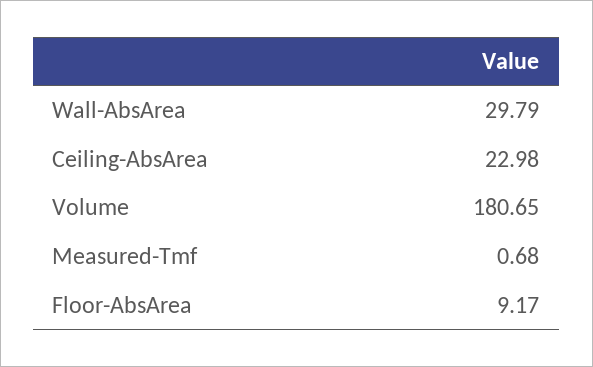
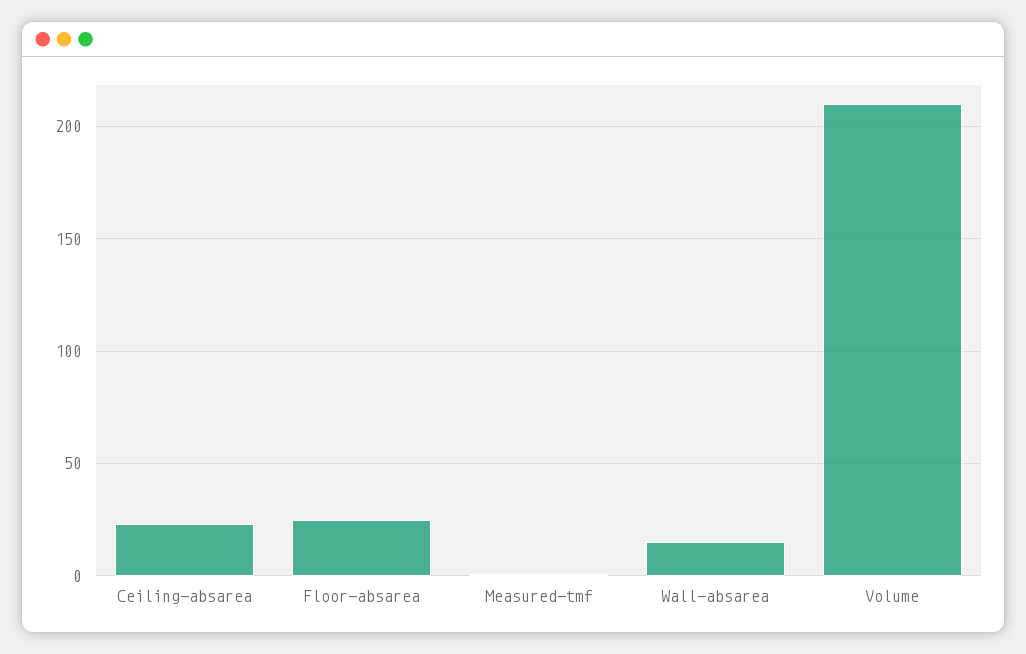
Wall-AbsArea: 29.79 -> 15
Volume: 180.65 -> 210
Floor-AbsArea: 9.17 -> 25

